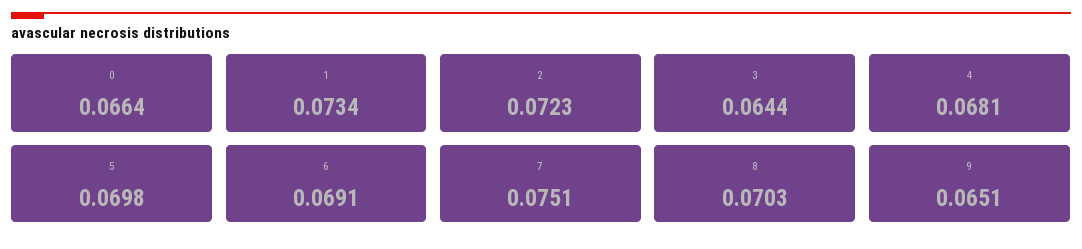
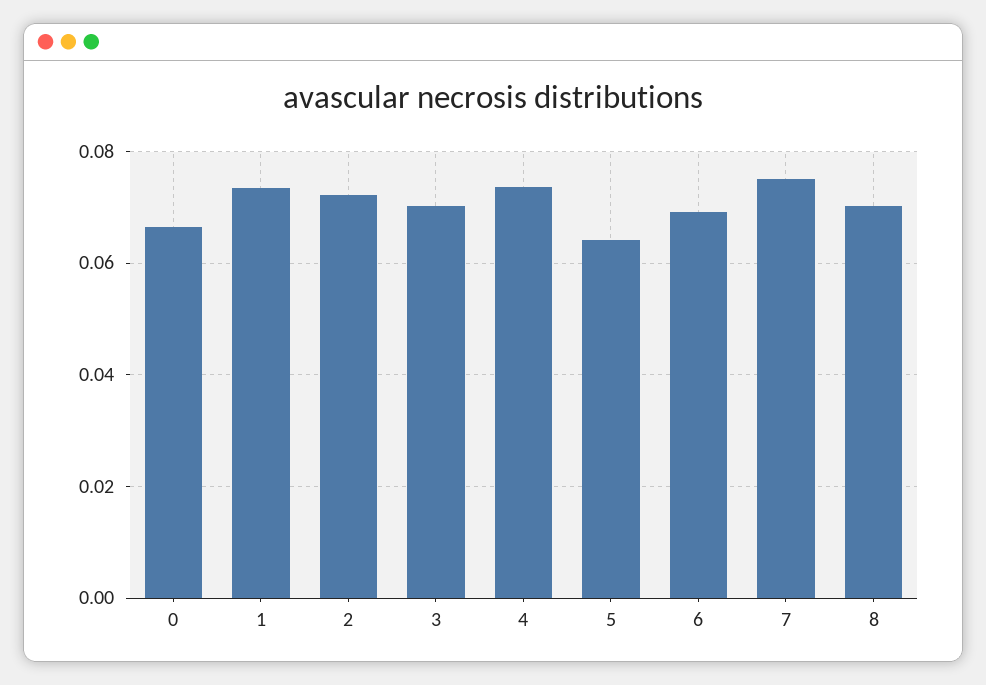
3: 0.0644 -> 0.07
4: 0.0681 -> 0.074
5: 0.0698 -> 0.064
9: 0.0651 -> none

